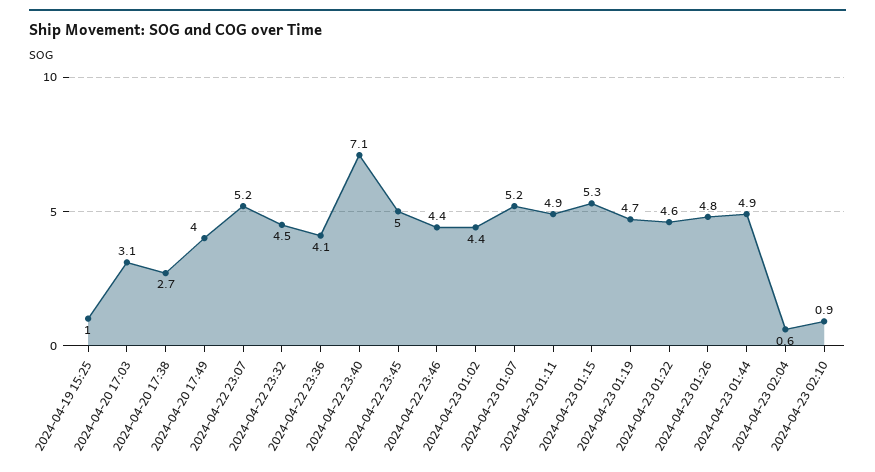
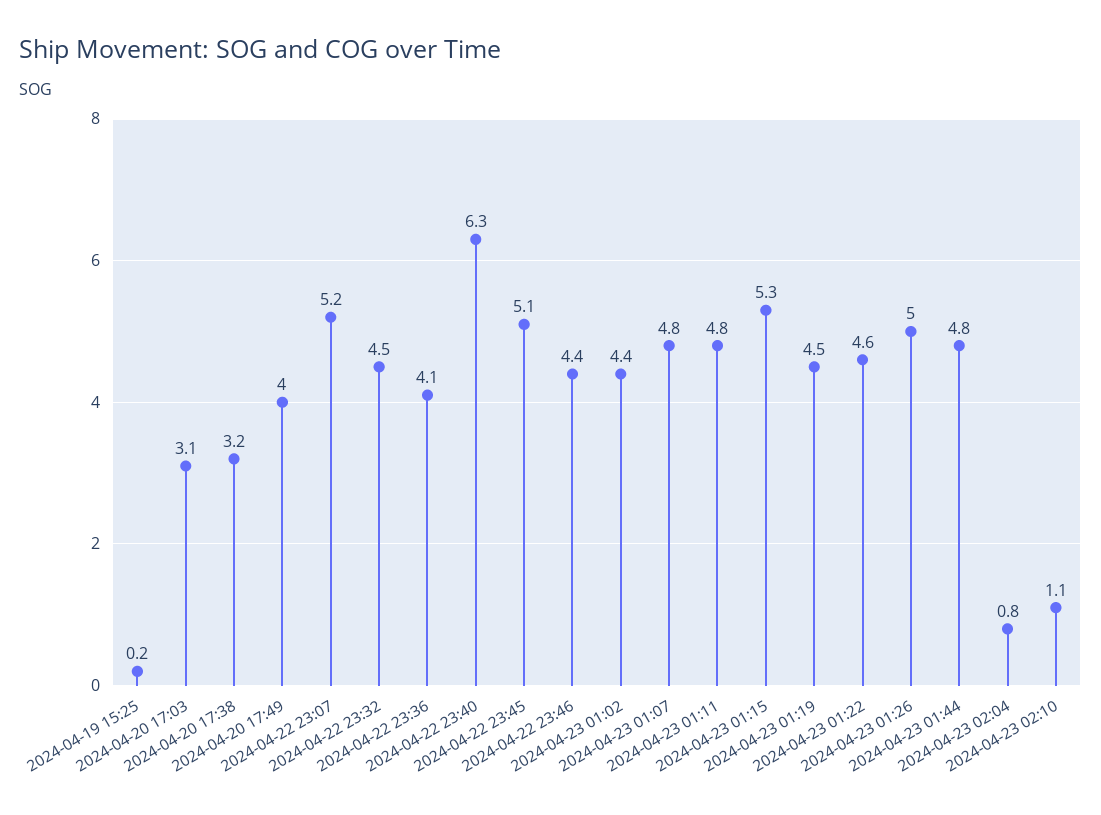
2024-04-19 15:25: 1 -> 0.2
2024-04-20 17:38: 2.7 -> 3.2
2024-04-22 23:40: 7.1 -> 6.3
2024-04-22 23:45: 5 -> 5.1
2024-04-23 01:07: 5.2 -> 4.8
2024-04-23 01:11: 4.9 -> 4.8
2024-04-23 01:19: 4.7 -> 4.5
2024-04-23 01:26: 4.8 -> 5
2024-04-23 01:44: 4.9 -> 4.8
2024-04-23 02:04: 0.6 -> 0.8
2024-04-23 02:10: 0.9 -> 1.1

